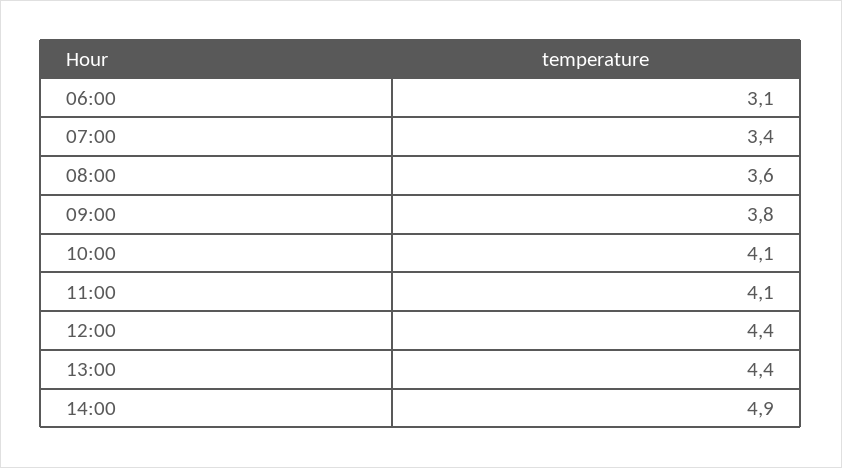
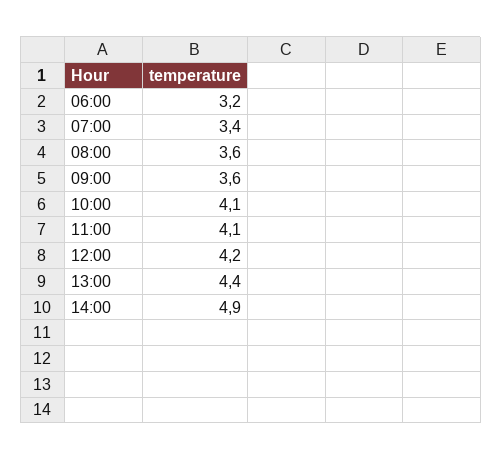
06:00: 3.1 -> 3.2
09:00: 3.8 -> 3.6
12:00: 4.4 -> 4.2

